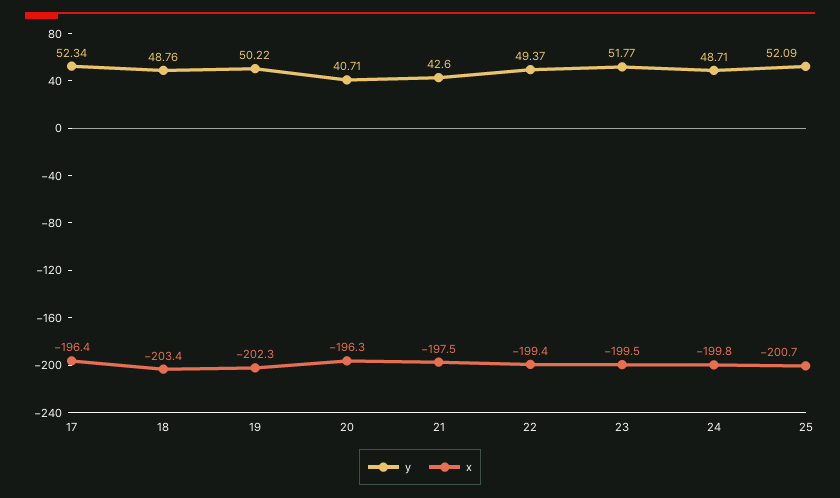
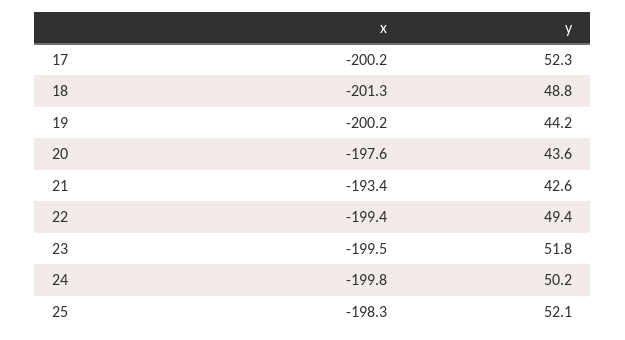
x, 17: -196.4 -> -200.2
x, 18: -203.4 -> -201.3
y, 19: 50.22 -> 44.2
x, 19: -202.3 -> -200.2
y, 20: 40.71 -> 43.6
x, 20: -196.3 -> -197.6
x, 21: -197.5 -> -193.4
y, 24: 48.71 -> 50.2
x, 25: -200.7 -> -198.3

